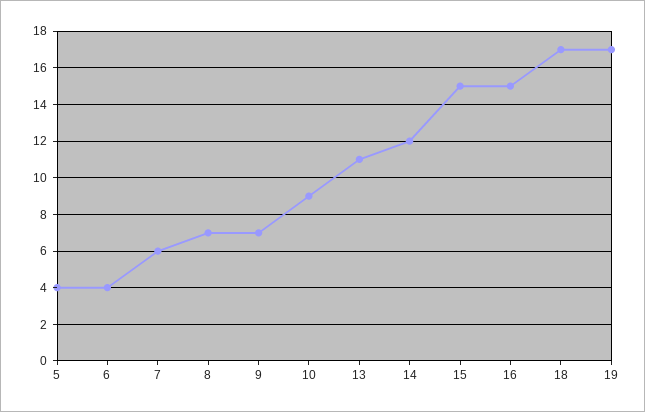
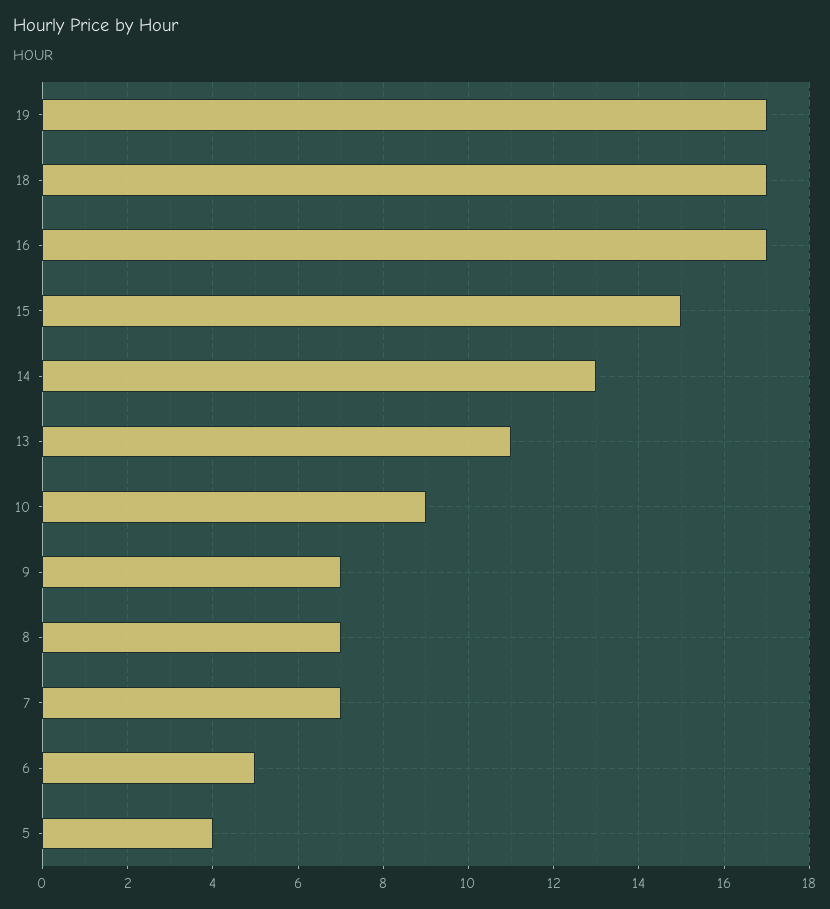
6: 4 -> 5
7: 6 -> 7
14: 12 -> 13
16: 15 -> 17

